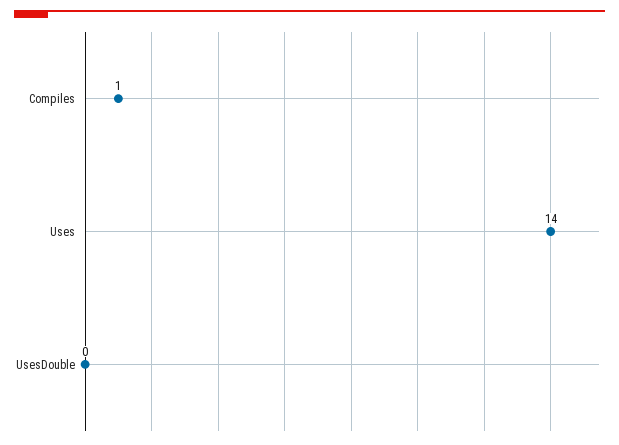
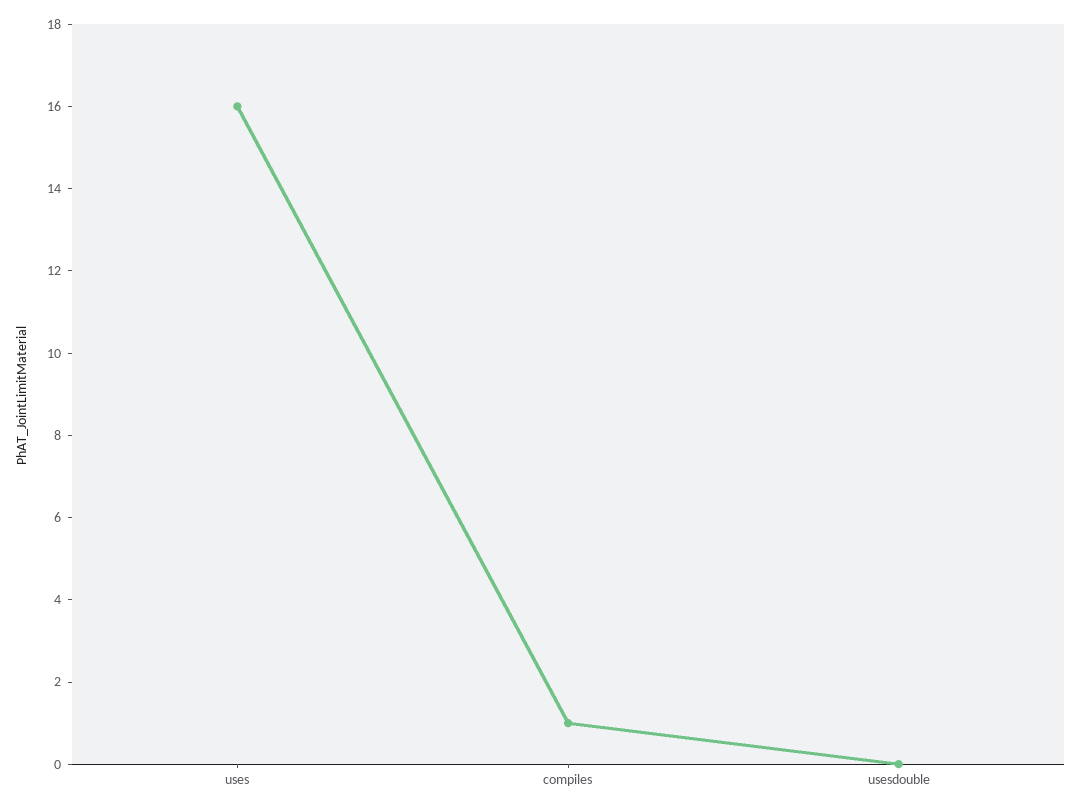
Uses: 14 -> 16

